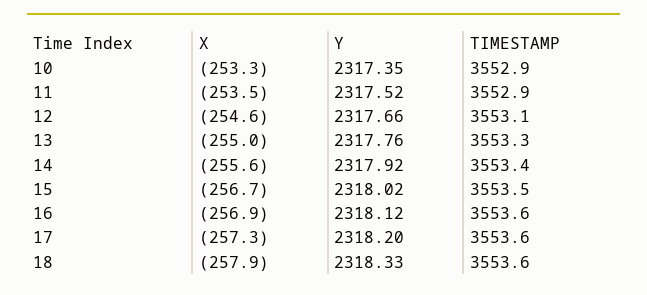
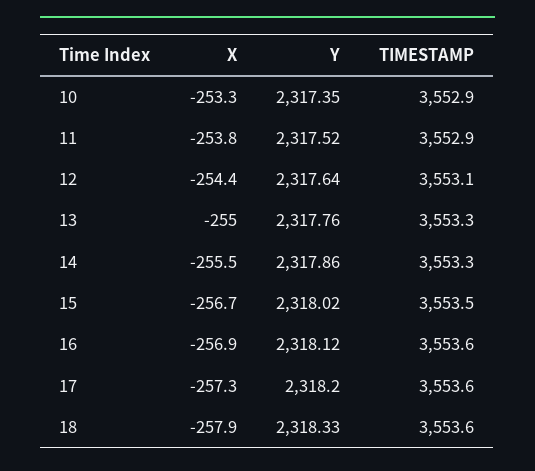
X, 11: -253.5 -> -253.8
X, 12: -254.6 -> -254.4
Y, 12: 2317.66 -> 2317.64
X, 14: -255.6 -> -255.5
Y, 14: 2317.92 -> 2317.86
TIMESTAMP, 14: 3553.4 -> 3553.3

